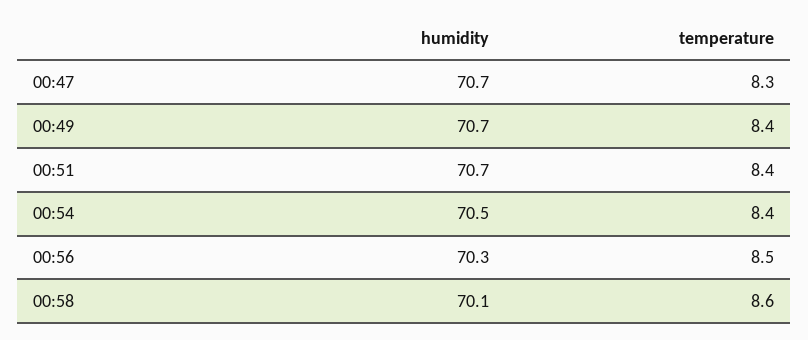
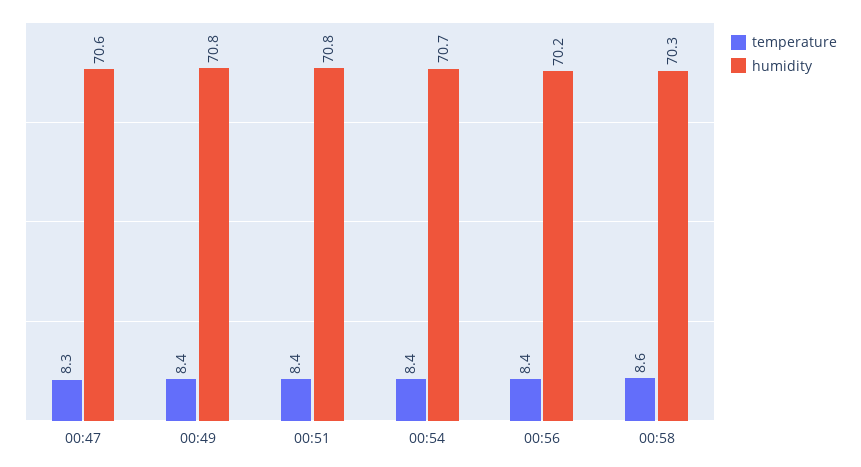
humidity, 00:47: 70.7 -> 70.6
humidity, 00:49: 70.7 -> 70.8
humidity, 00:51: 70.7 -> 70.8
humidity, 00:54: 70.5 -> 70.7
humidity, 00:56: 70.3 -> 70.2
temperature, 00:56: 8.5 -> 8.4
humidity, 00:58: 70.1 -> 70.3

